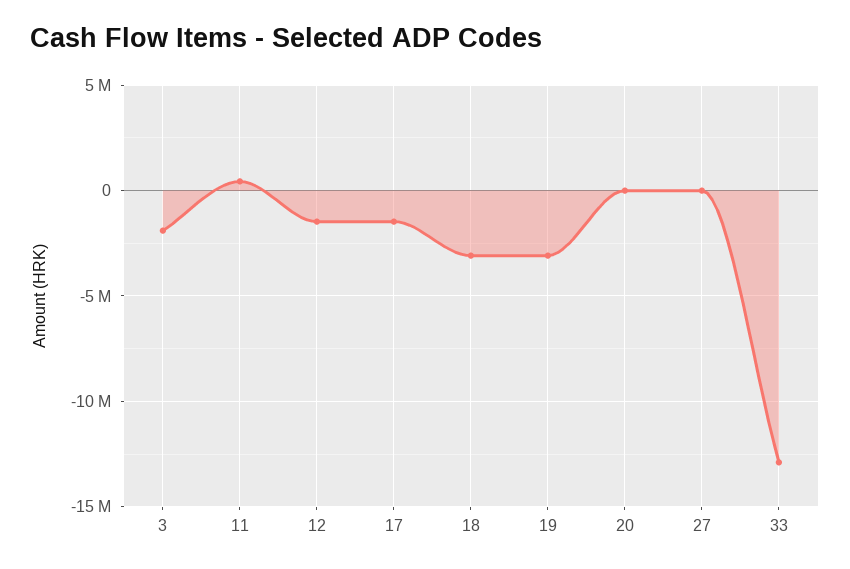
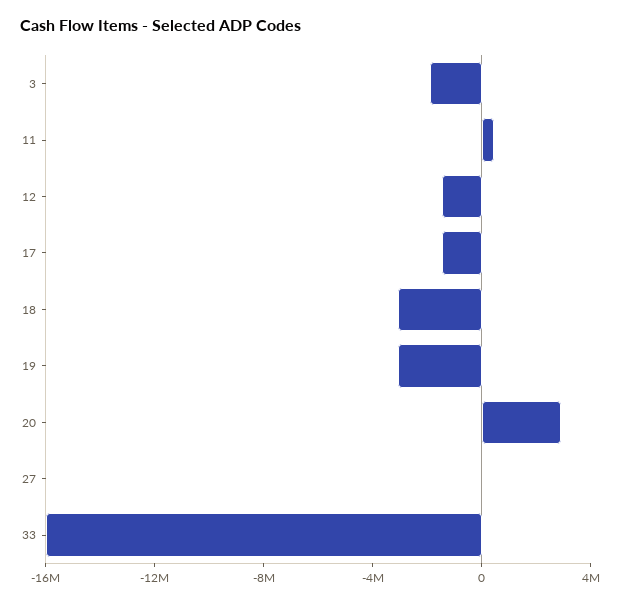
20: 0 -> 3000000
33: -13000000 -> -16000000

